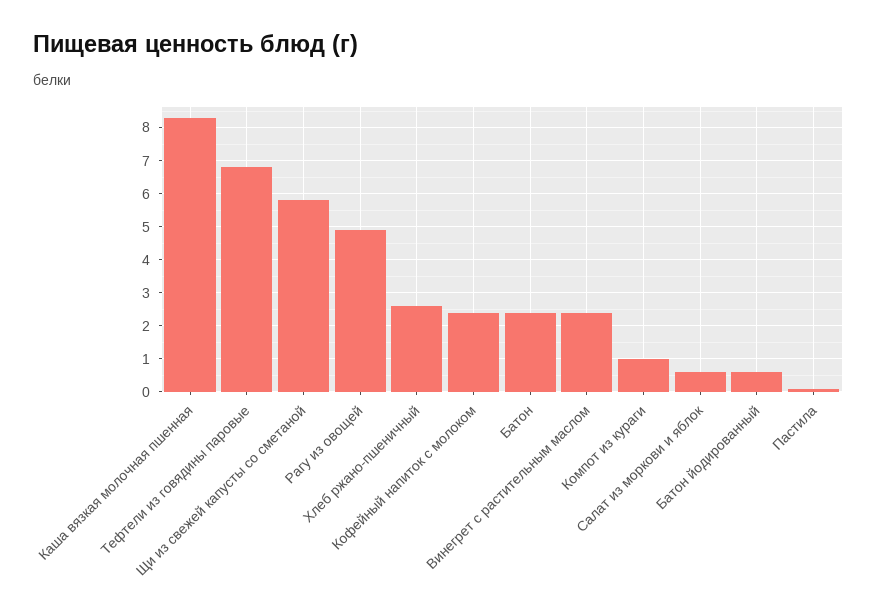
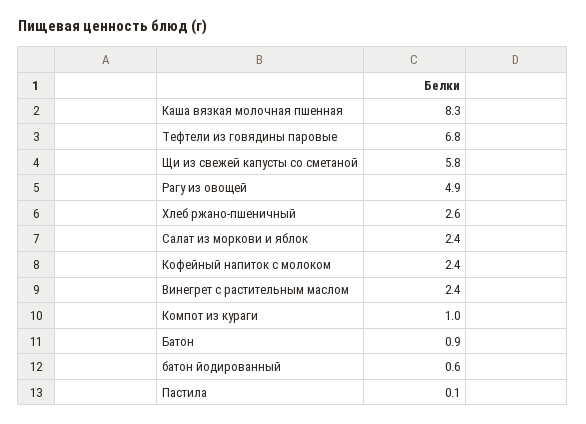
Батон: 2.5 -> 0.9
Салат из моркови и яблок: 0.5 -> 2.4

